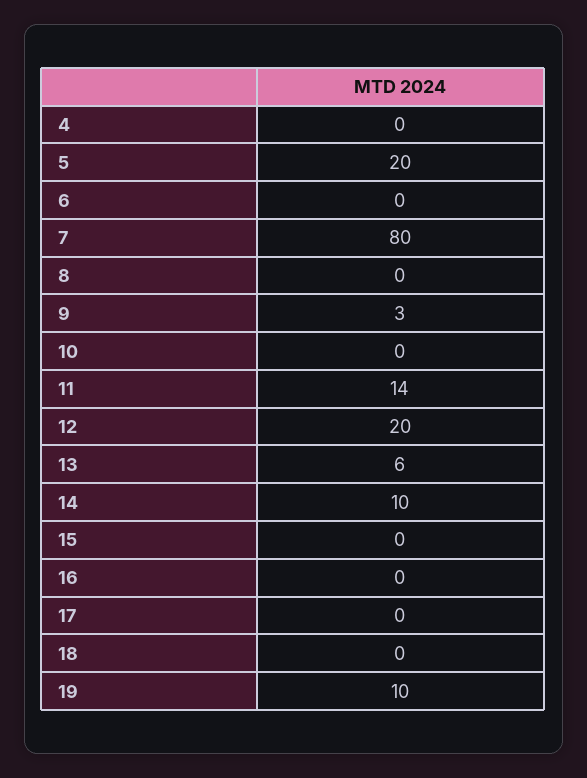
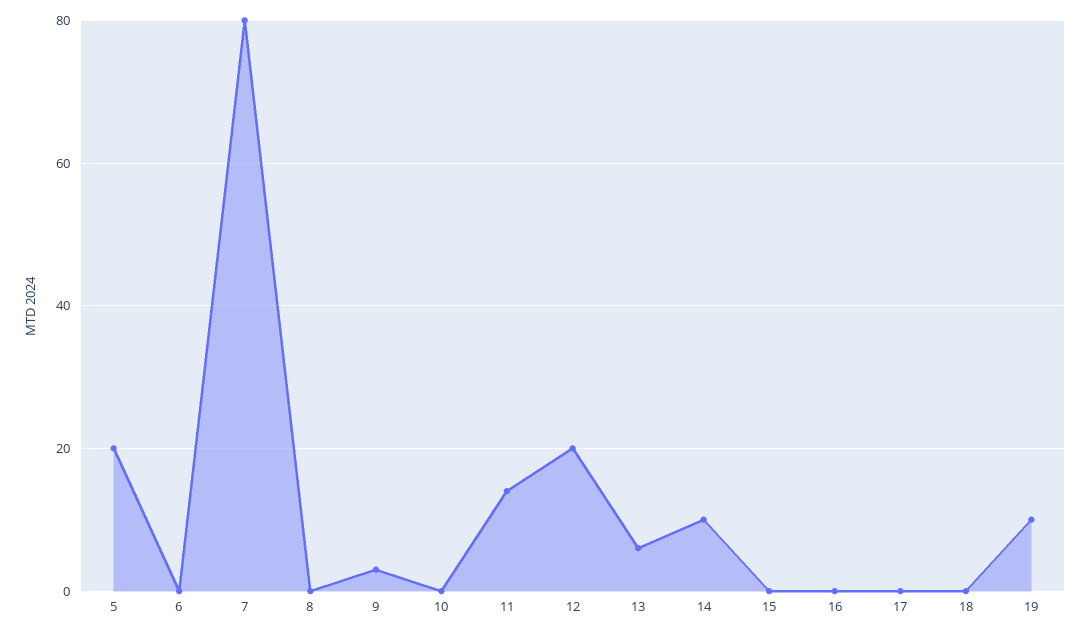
4: 0 -> none

